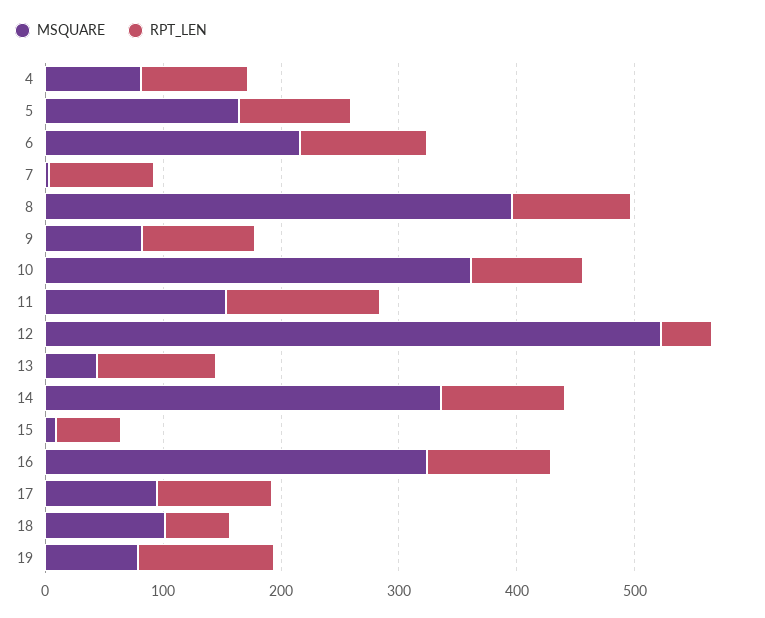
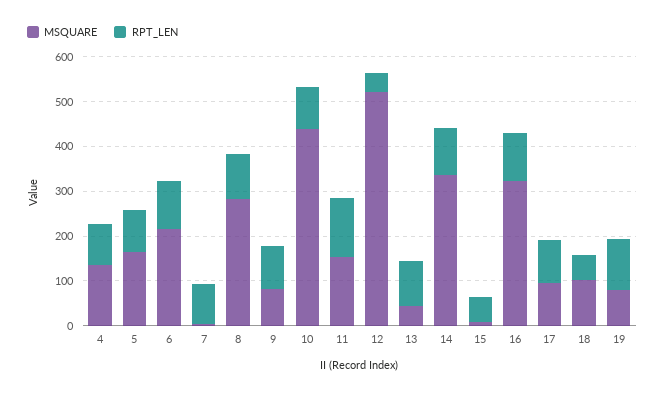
MSQUARE, 4: 80 -> 140
MSQUARE, 8: 400 -> 280
MSQUARE, 10: 360 -> 440

